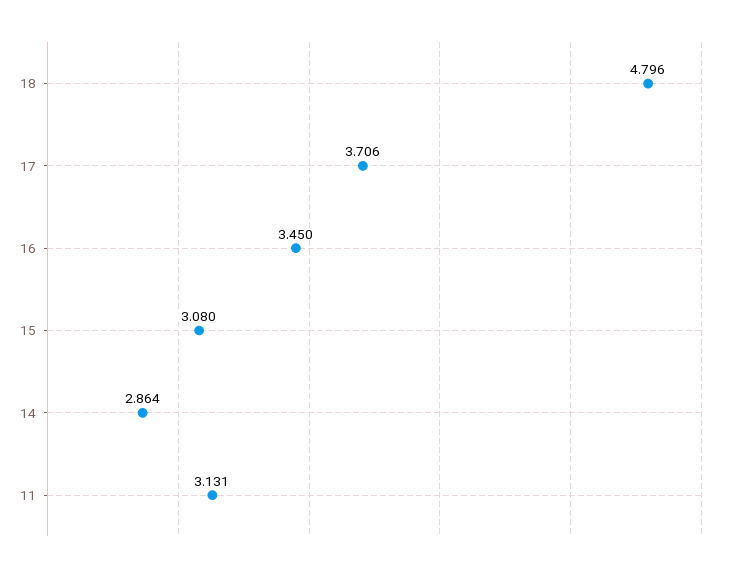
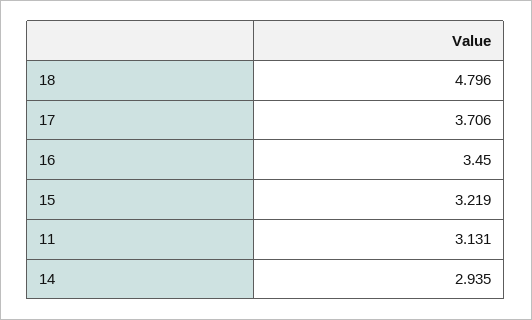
15: 3.08 -> 3.219
14: 2.864 -> 2.935

